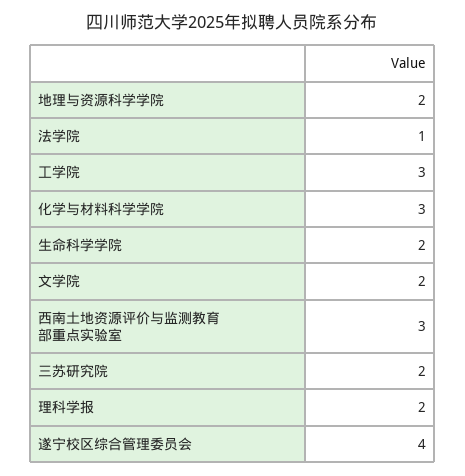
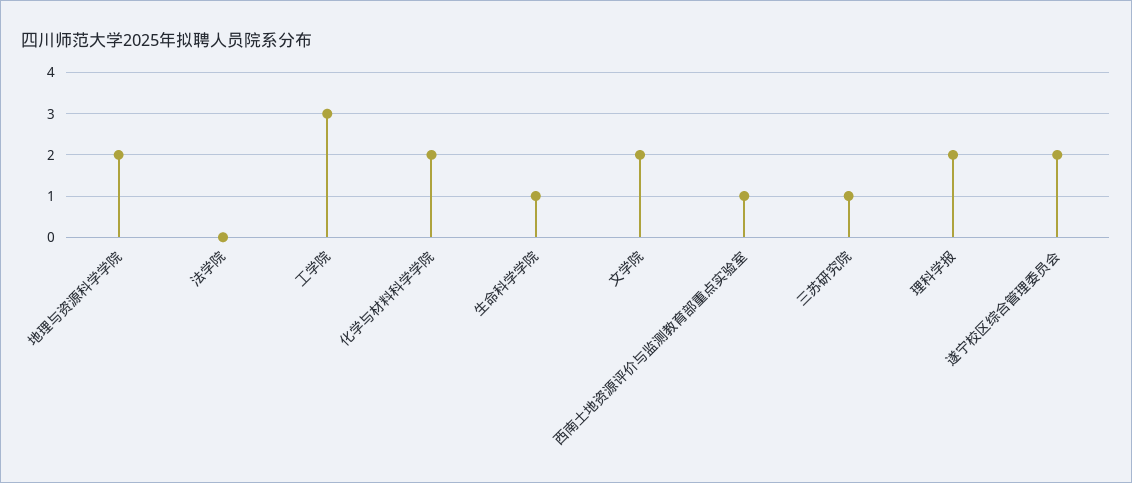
法学院: 1 -> 0
化学与材料科学学院: 3 -> 2
生命科学学院: 2 -> 1
西南土地资源评价与监测教育部重点实验室: 3 -> 1
三苏研究院: 2 -> 1
遂宁校区综合管理委员会: 4 -> 2

